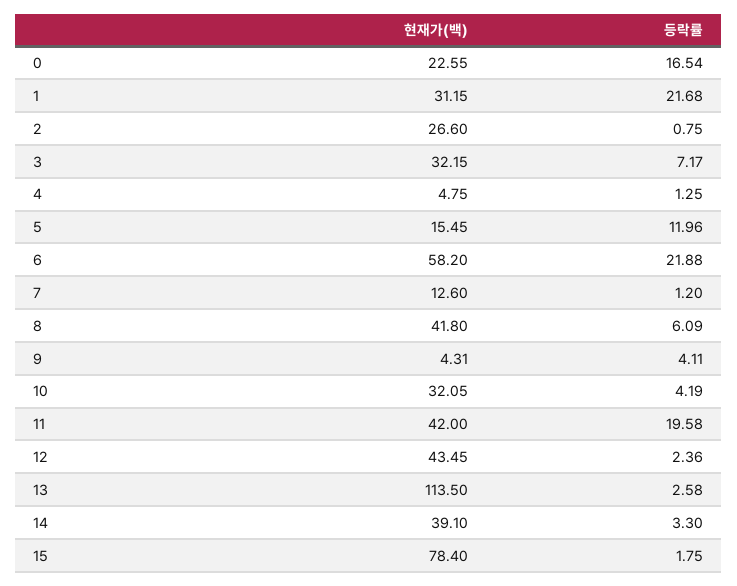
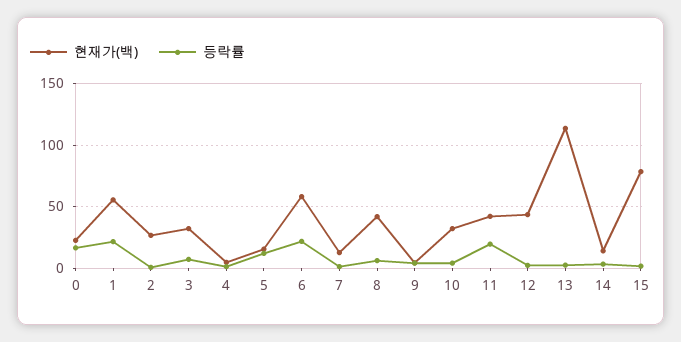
현재가(백), 1: 31.15 -> 55
현재가(백), 14: 39.1 -> 15

